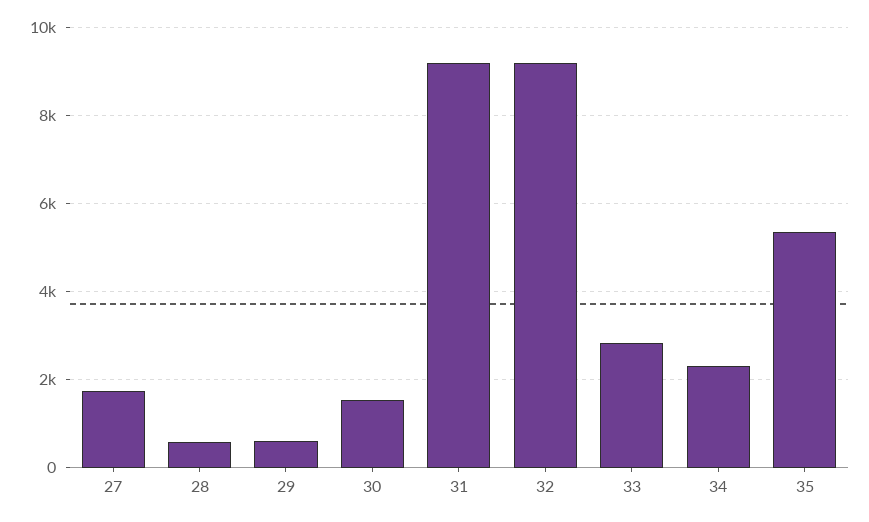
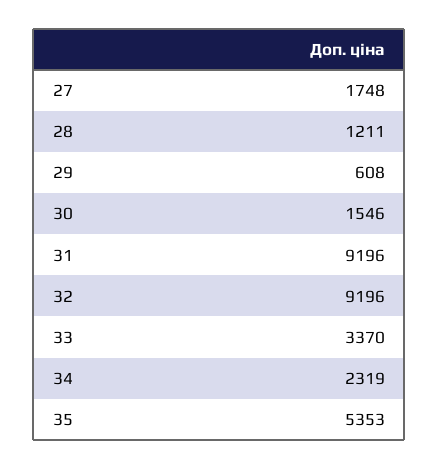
28: 600 -> 1211
33: 2800 -> 3370

